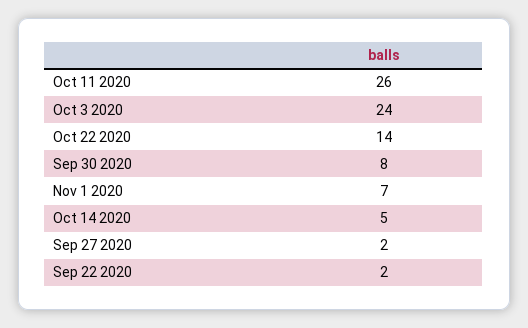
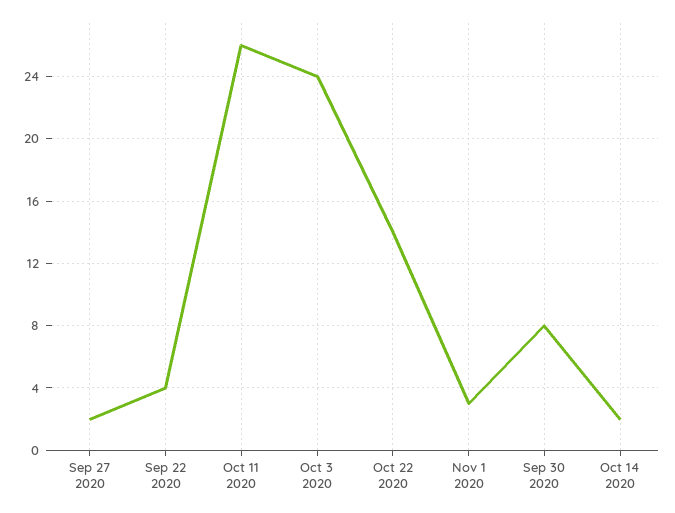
Nov 1 2020: 7 -> 3
Oct 14 2020: 5 -> 2
Sep 22 2020: 2 -> 4

